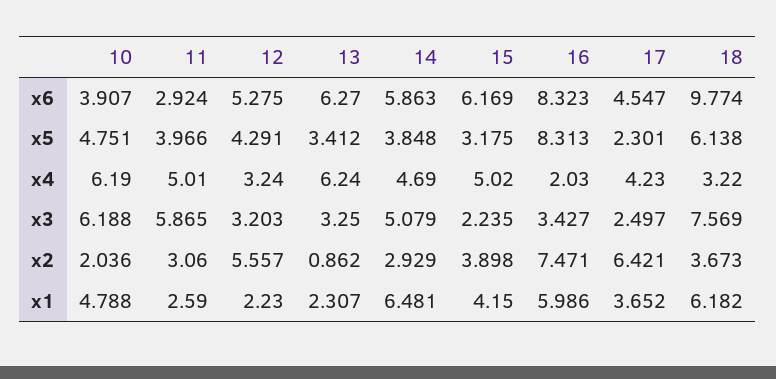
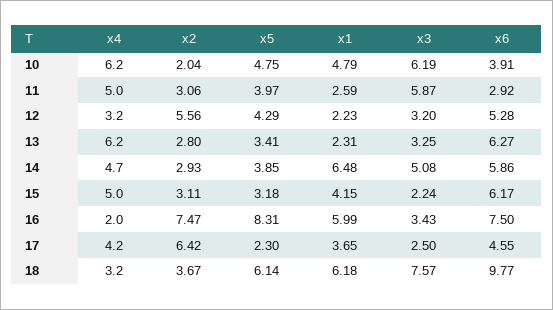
16, x6: 8.323 -> 7.5
13, x2: 0.862 -> 2.8
15, x2: 3.898 -> 3.11

